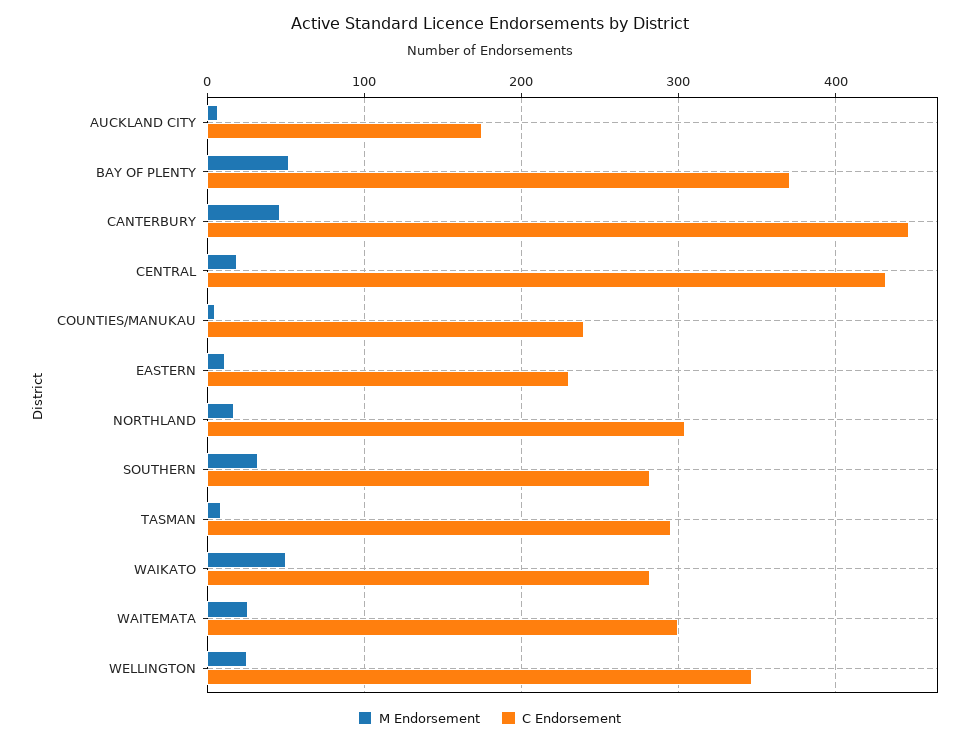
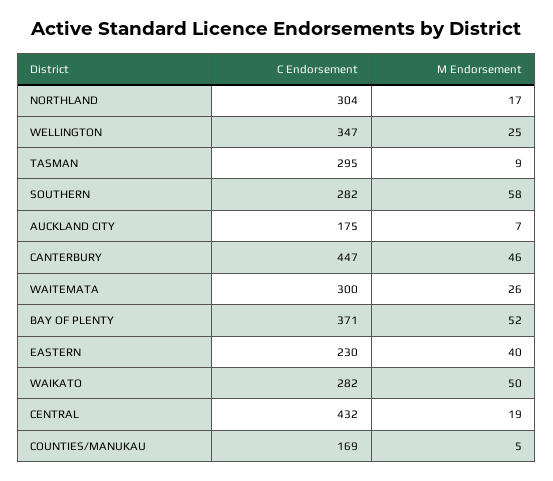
C Endorsement, COUNTIES/MANUKAU: 240 -> 169
M Endorsement, EASTERN: 10 -> 40
M Endorsement, SOUTHERN: 30 -> 58

